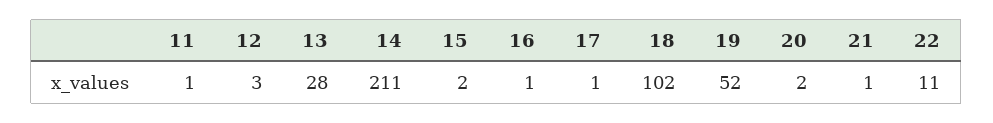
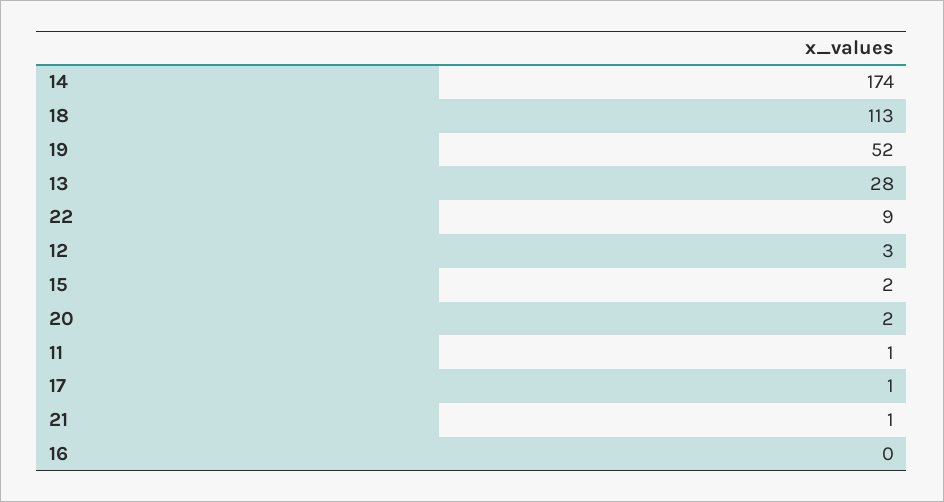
14: 211 -> 174
16: 1 -> 0
18: 102 -> 113
22: 11 -> 9

